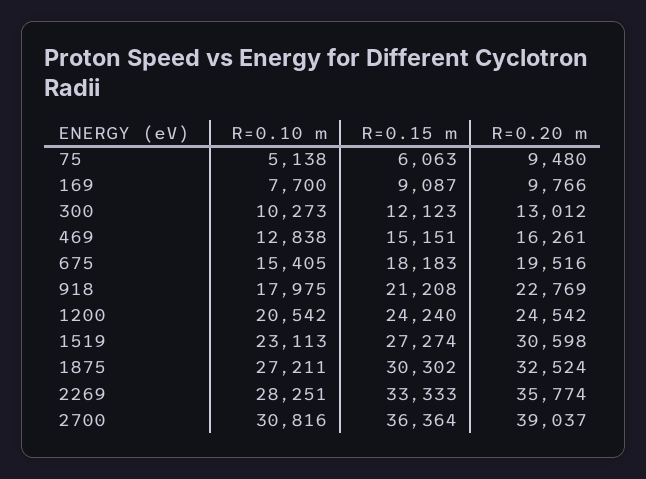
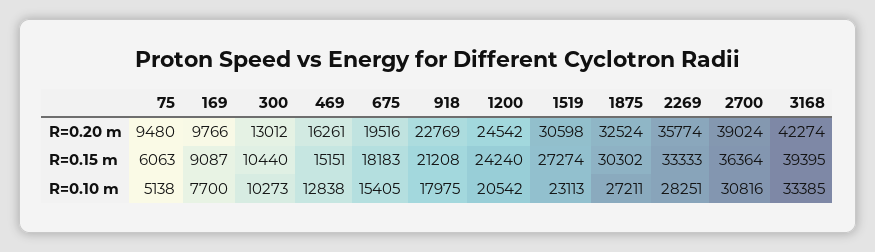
R=0.15 m, 300: 12123 -> 10440
R=0.20 m, 2700: 39037 -> 39024
R=0.20 m, 3168: none -> 42274
R=0.15 m, 3168: none -> 39395
R=0.10 m, 3168: none -> 33385

